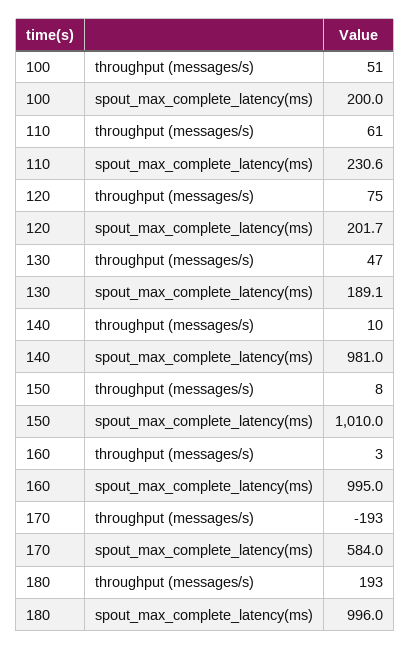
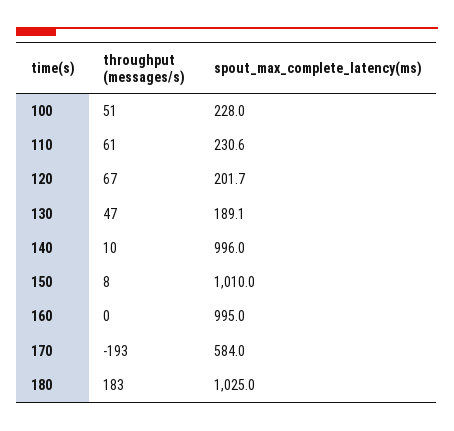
100, spout_max_complete_latency(ms): 200 -> 228
120, throughput (messages/s): 75 -> 67
140, spout_max_complete_latency(ms): 981 -> 996
160, throughput (messages/s): 3 -> 0
180, throughput (messages/s): 193 -> 183
180, spout_max_complete_latency(ms): 996 -> 1025

